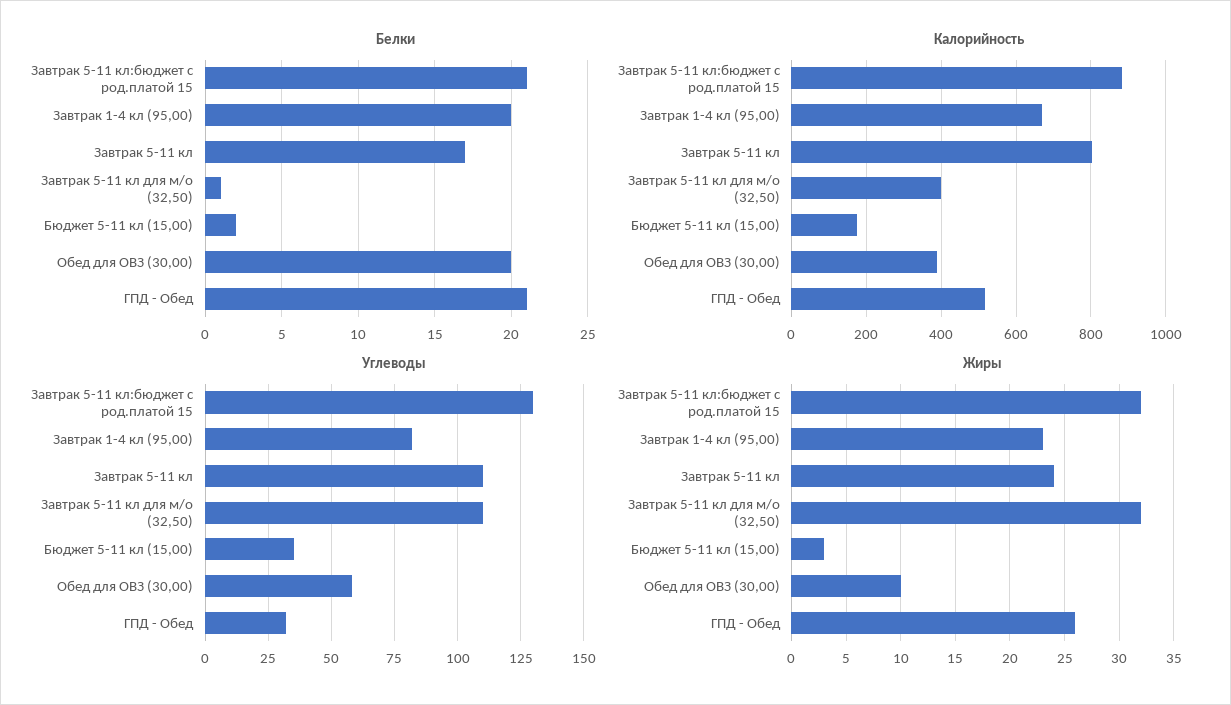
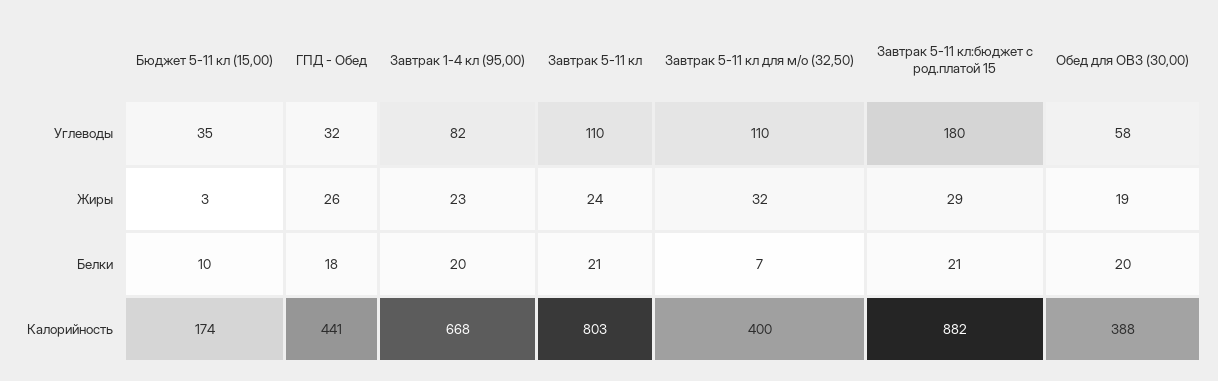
Белки, Завтрак 5-11 кл: 17 -> 21
Белки, Завтрак 5-11 кл для м/о (32,50): 1 -> 7
Белки, Бюджет 5-11 кл (15,00): 2 -> 10
Белки, ГПД - Обед: 21 -> 18
Калорийность, ГПД - Обед: 520 -> 441
Углеводы, Завтрак 5-11 кл:бюджет с род.платой 15: 130 -> 180
Жиры, Завтрак 5-11 кл:бюджет с род.платой 15: 32 -> 29
Жиры, Обед для ОВЗ (30,00): 10 -> 19

